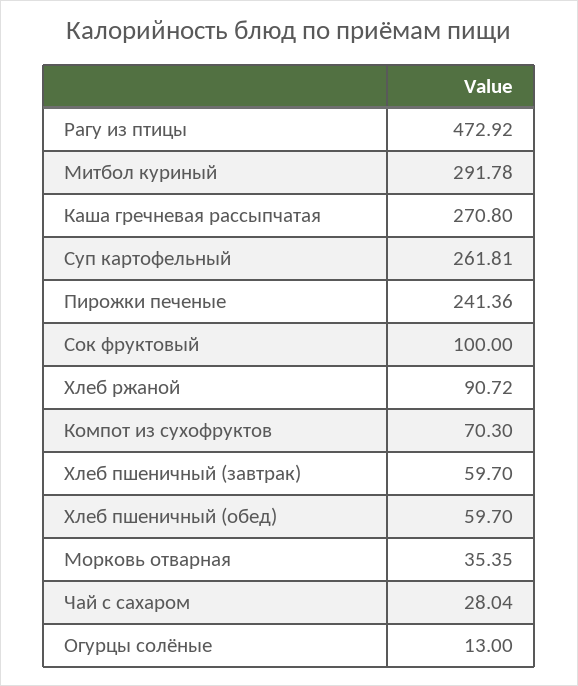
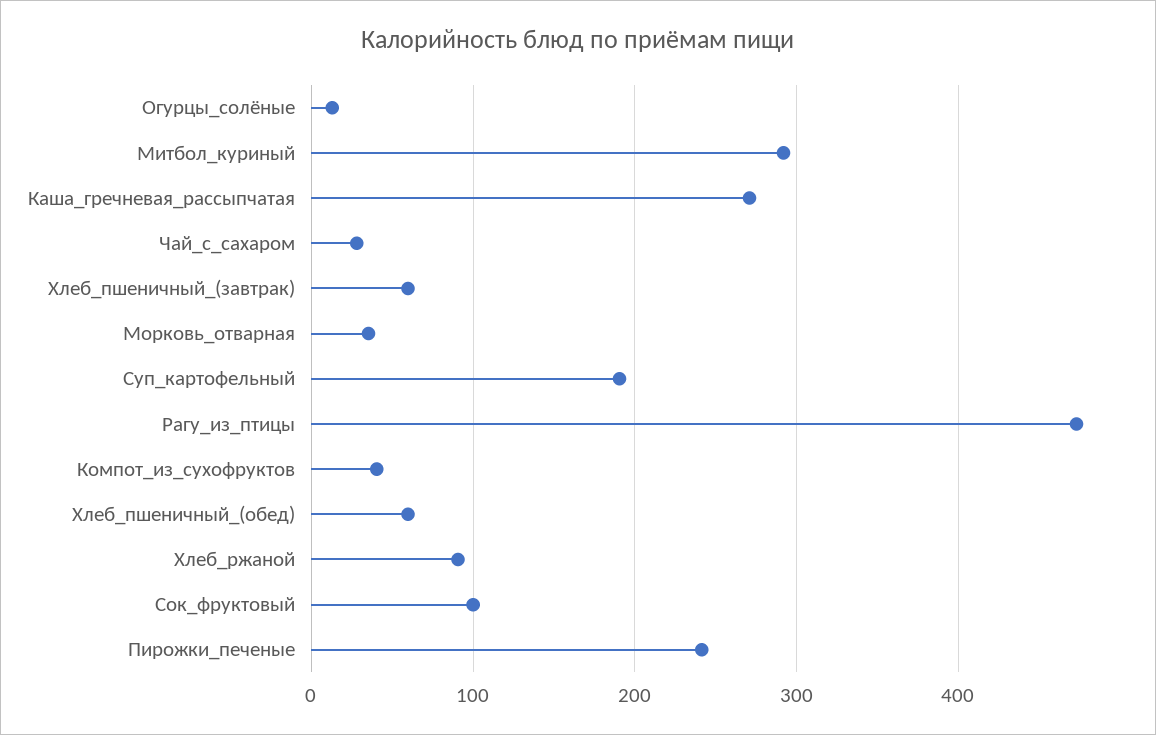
Суп картофельный: 261.81 -> 190
Компот из сухофруктов: 70.3 -> 40

